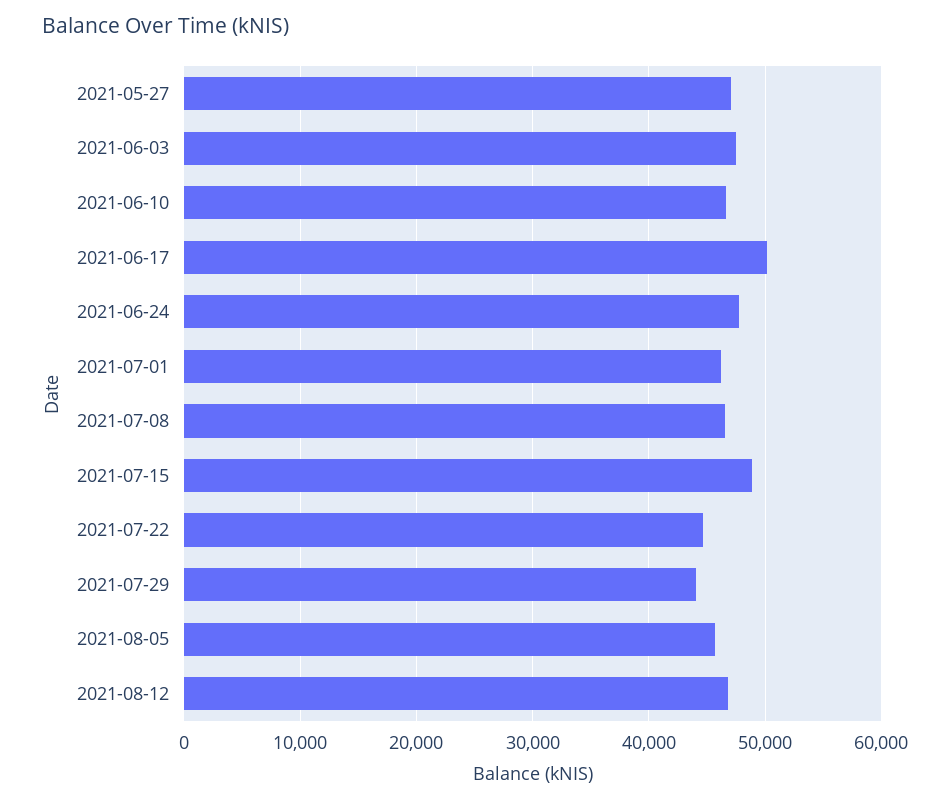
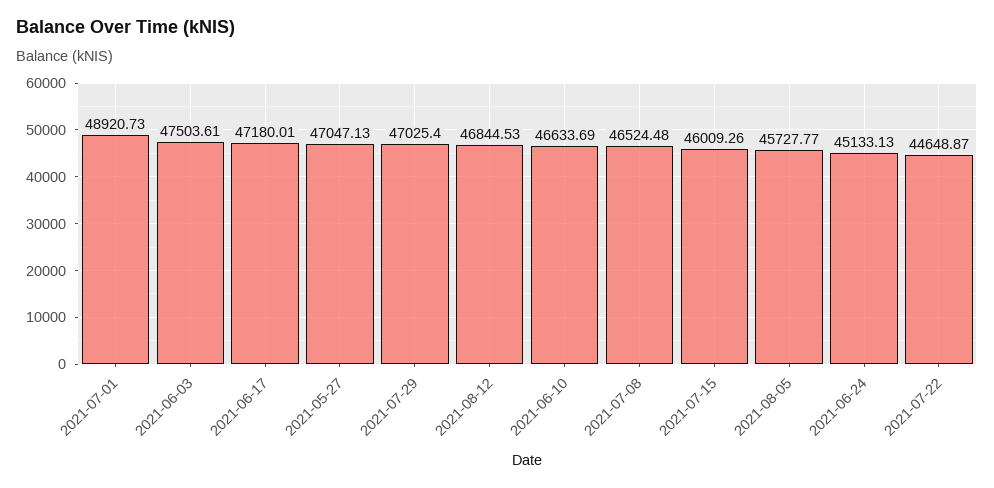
2021-06-17: 50000 -> 47180.01
2021-06-24: 48000 -> 45133.13
2021-07-01: 46000 -> 48920.73
2021-07-15: 49000 -> 46009.26
2021-07-29: 44000 -> 47025.4

